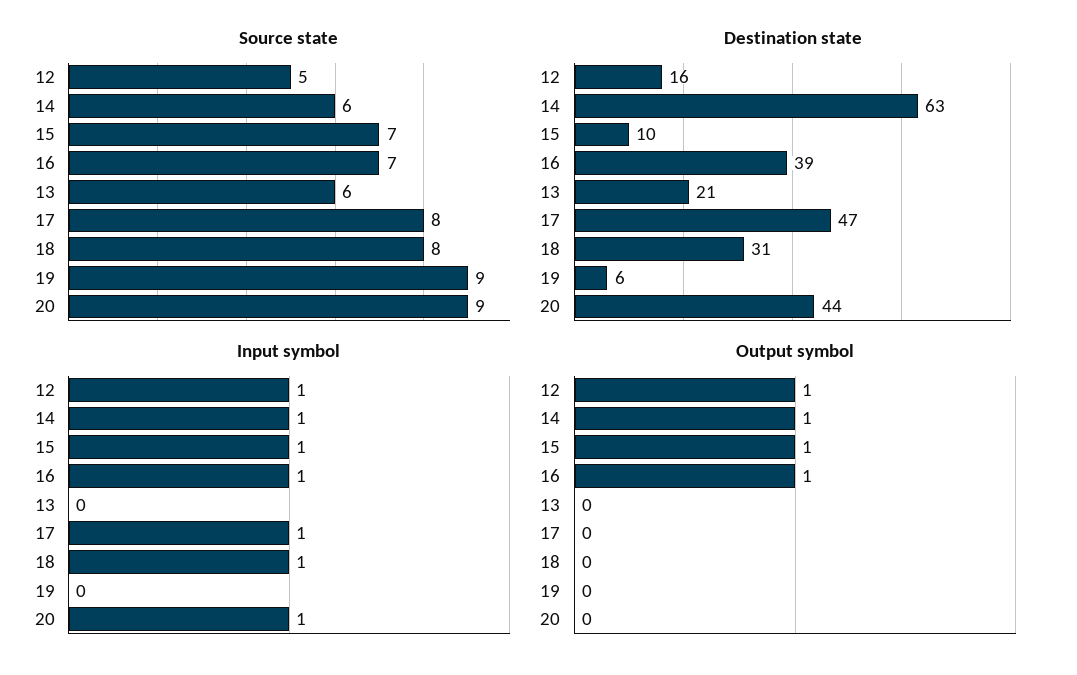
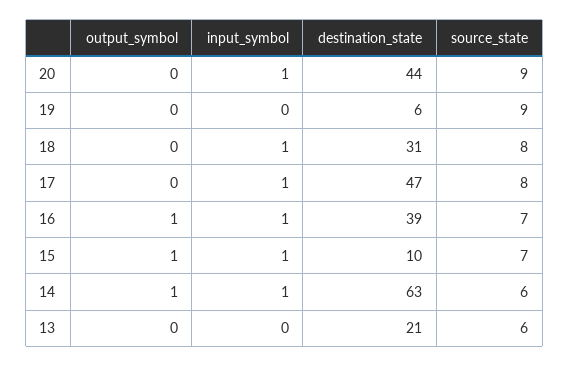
Source state, 12: 5 -> none
Destination state, 12: 16 -> none
Input symbol, 12: 1 -> none
Output symbol, 12: 1 -> none

